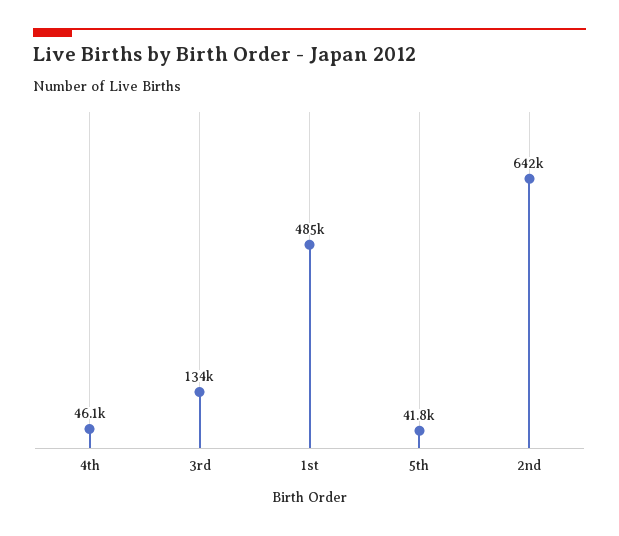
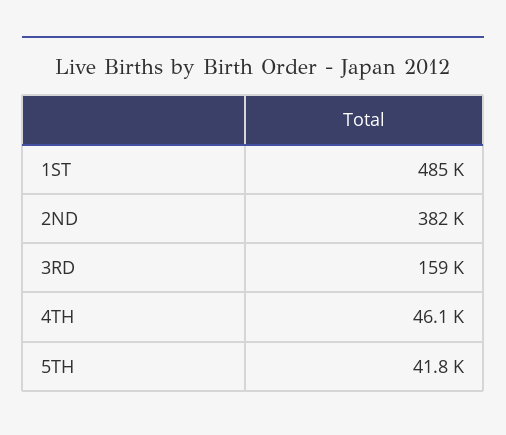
3rd: 134000 -> 159000
2nd: 642000 -> 382000

